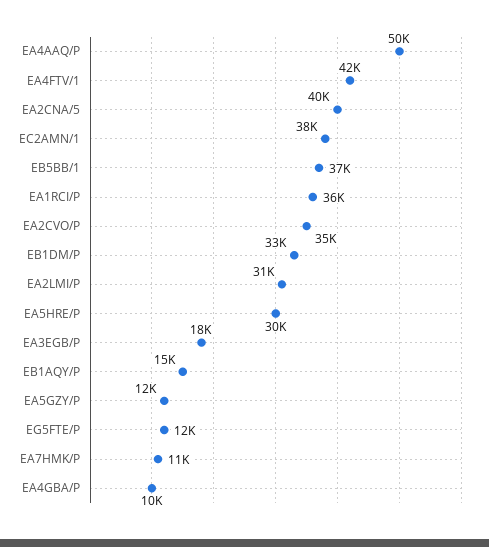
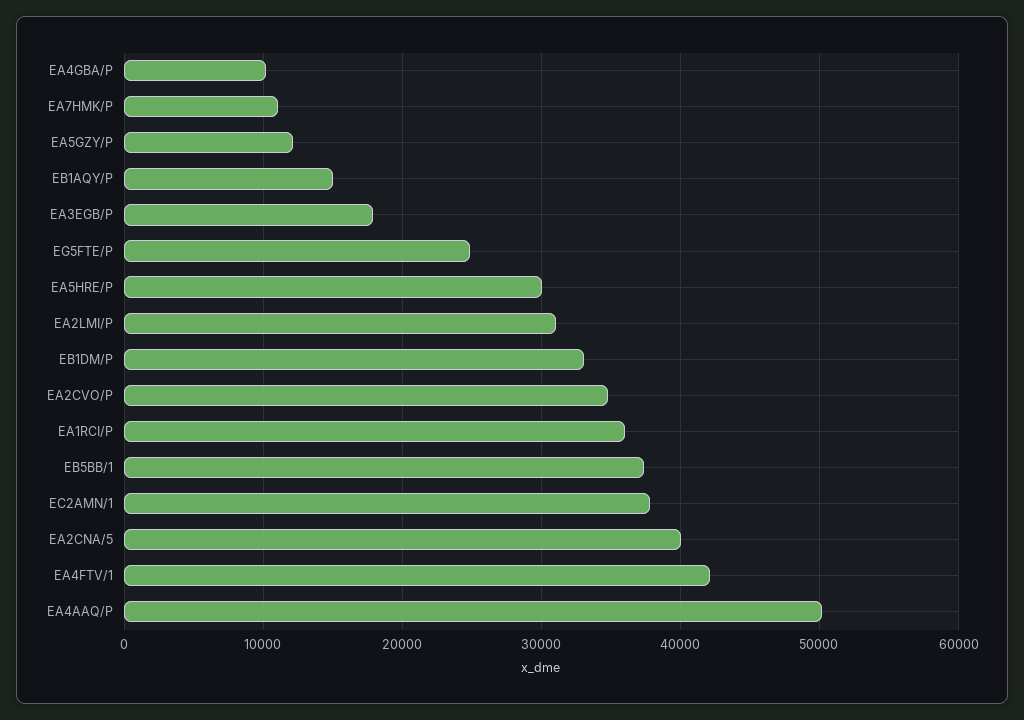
EG5FTE/P: 12000 -> 25000

